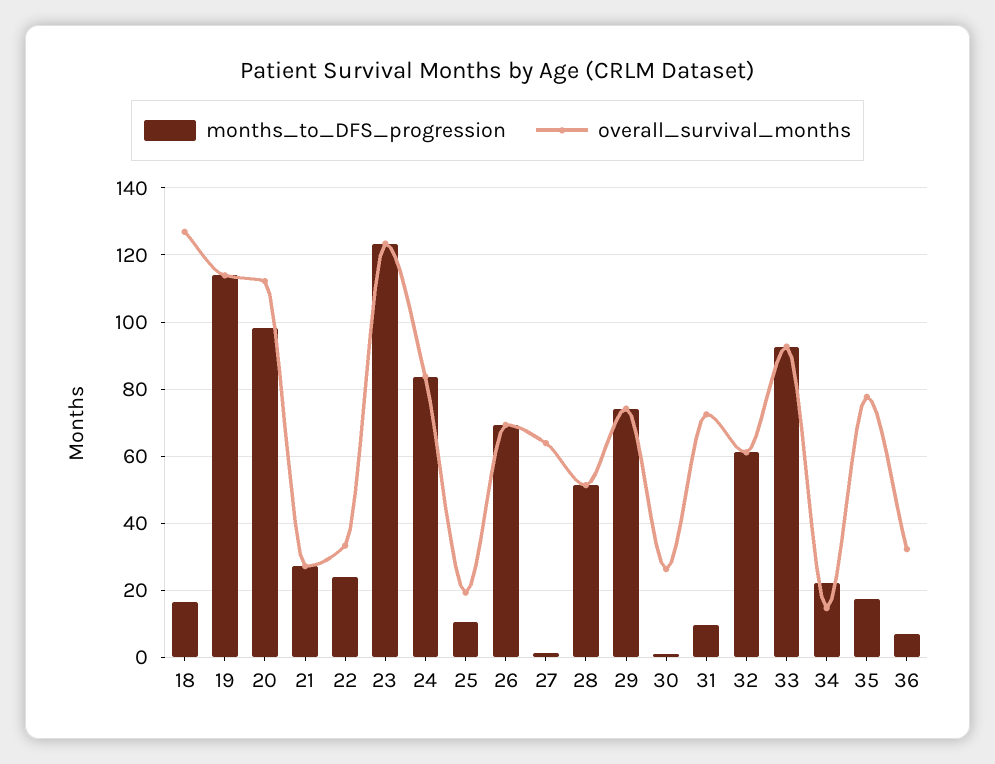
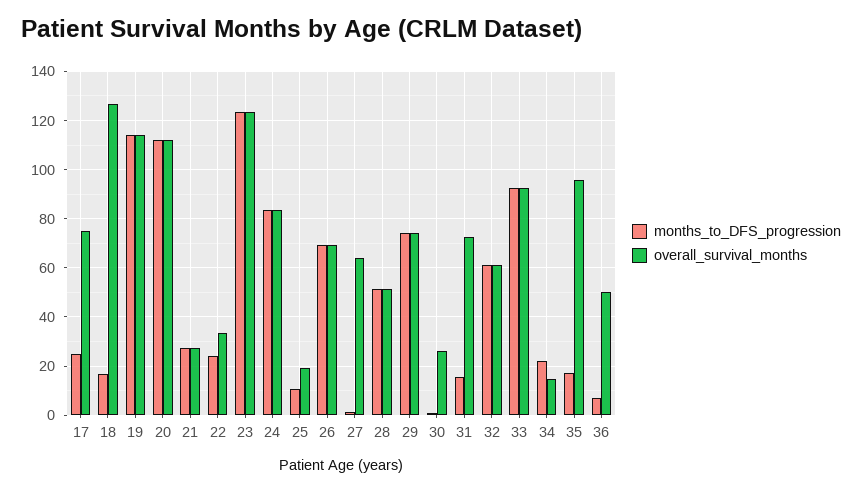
months_to_DFS_progression, 20: 98 -> 112.5
months_to_DFS_progression, 31: 10 -> 15
overall_survival_months, 35: 78 -> 95
overall_survival_months, 36: 32 -> 50
months_to_DFS_progression, 17: none -> 25
overall_survival_months, 17: none -> 75

